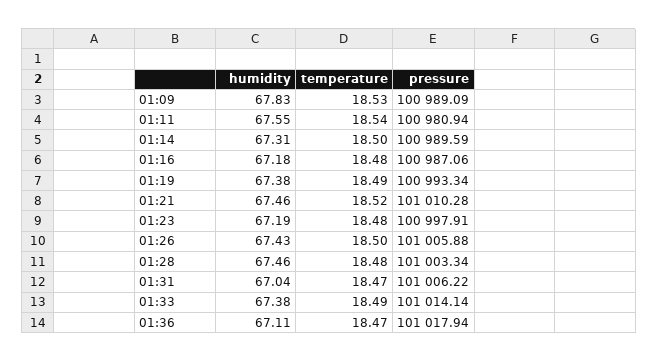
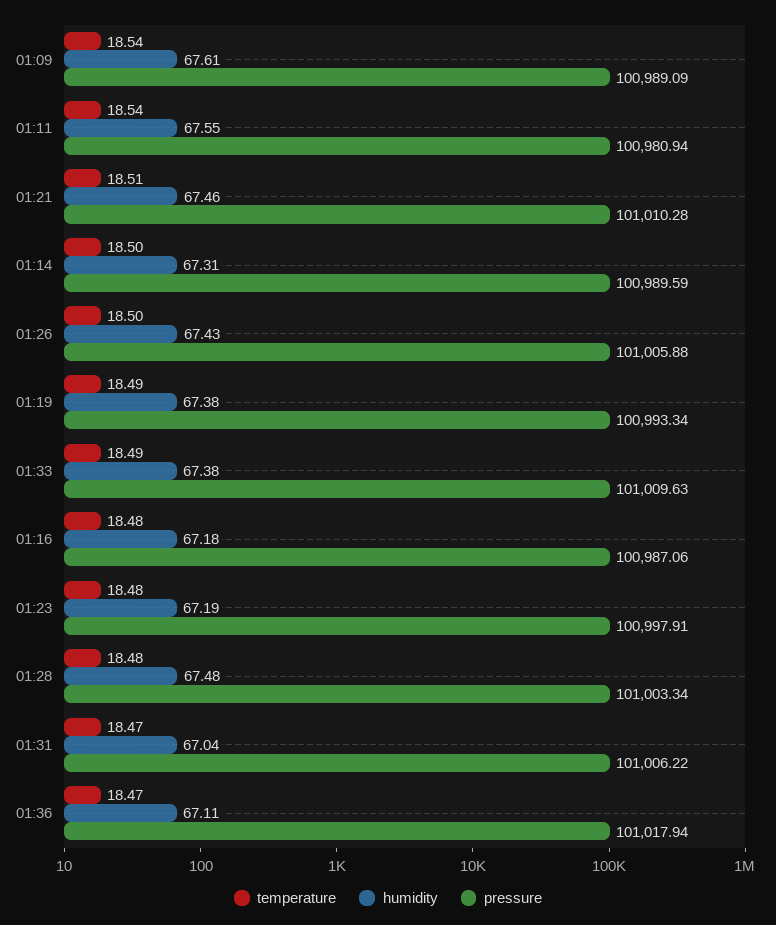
humidity, 01:09: 67.83 -> 67.61
temperature, 01:09: 18.53 -> 18.54
temperature, 01:21: 18.52 -> 18.51
humidity, 01:28: 67.46 -> 67.48
pressure, 01:33: 101014.14 -> 101009.63

